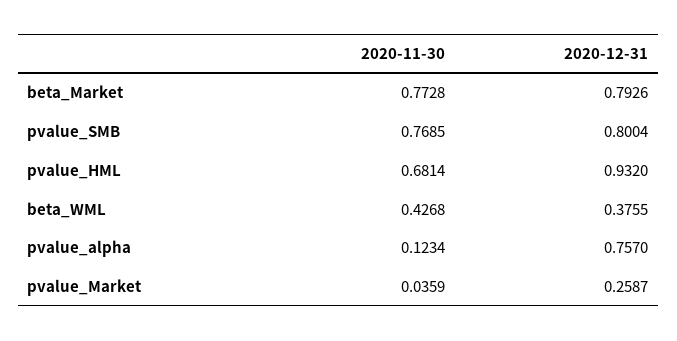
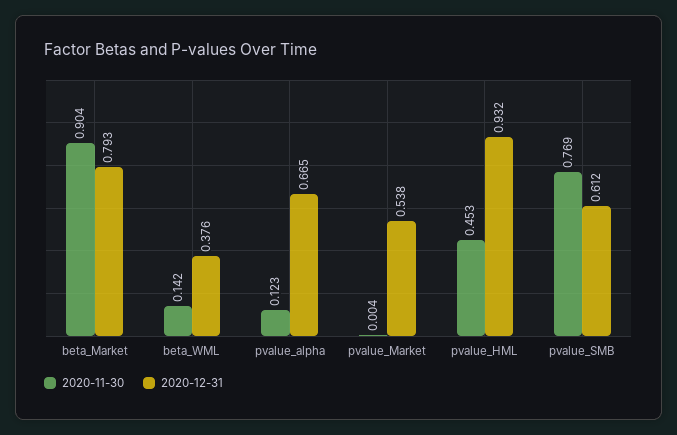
2020-11-30, beta_Market: 0.7728 -> 0.904
2020-12-31, pvalue_SMB: 0.8004 -> 0.612
2020-11-30, pvalue_HML: 0.6814 -> 0.453
2020-11-30, beta_WML: 0.4268 -> 0.142
2020-12-31, pvalue_alpha: 0.757 -> 0.665
2020-11-30, pvalue_Market: 0.0359 -> 0.004
2020-12-31, pvalue_Market: 0.2587 -> 0.538

